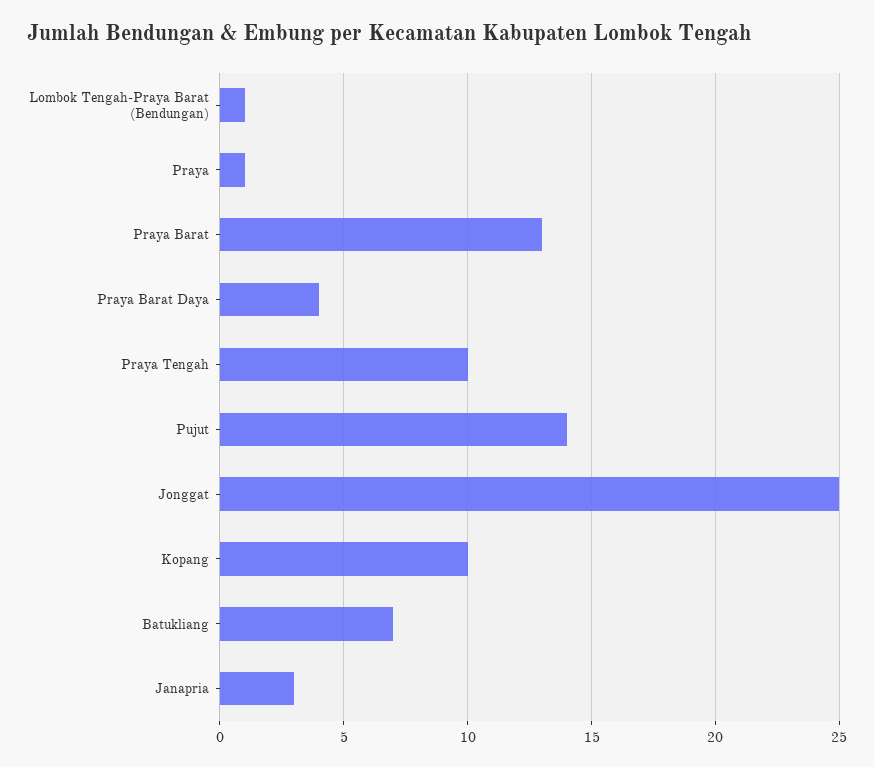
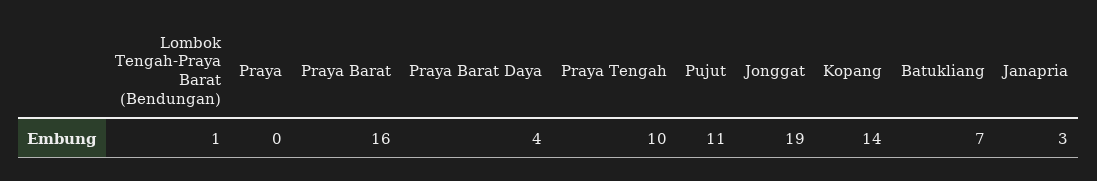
Praya: 1 -> 0
Praya Barat: 13 -> 16
Pujut: 14 -> 11
Jonggat: 25 -> 19
Kopang: 10 -> 14

